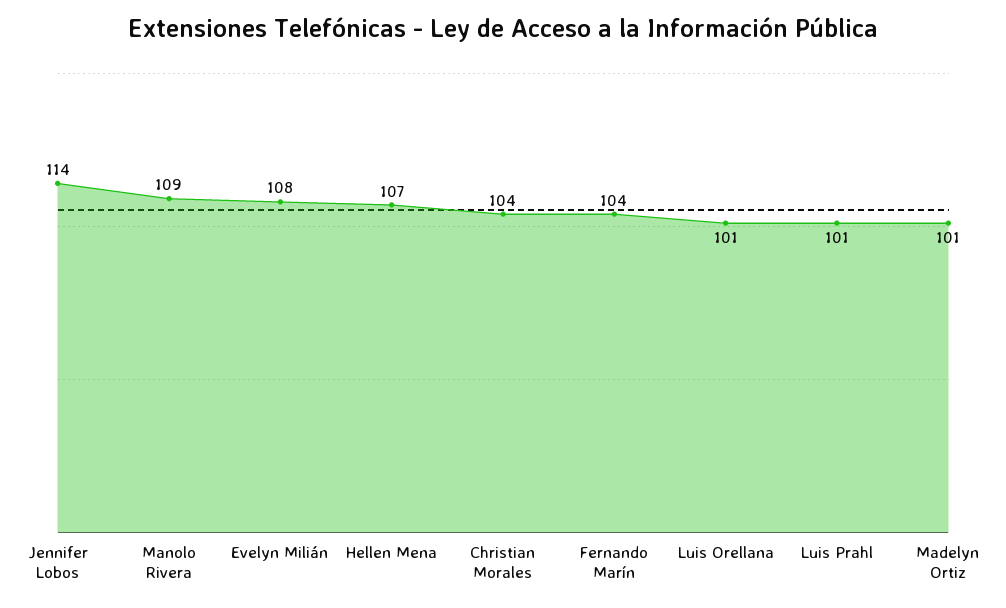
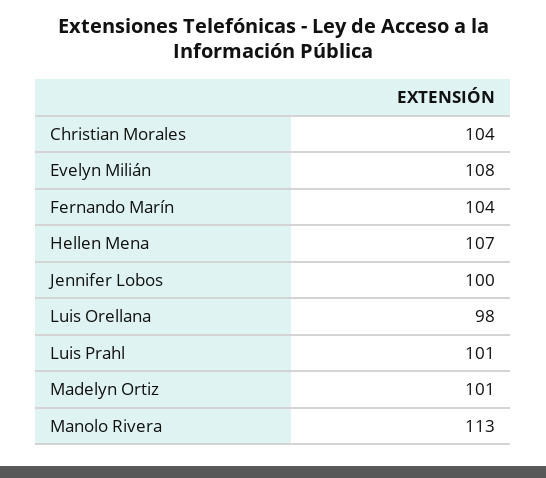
Jennifer Lobos: 114 -> 100
Manolo Rivera: 109 -> 113
Luis Orellana: 101 -> 98

